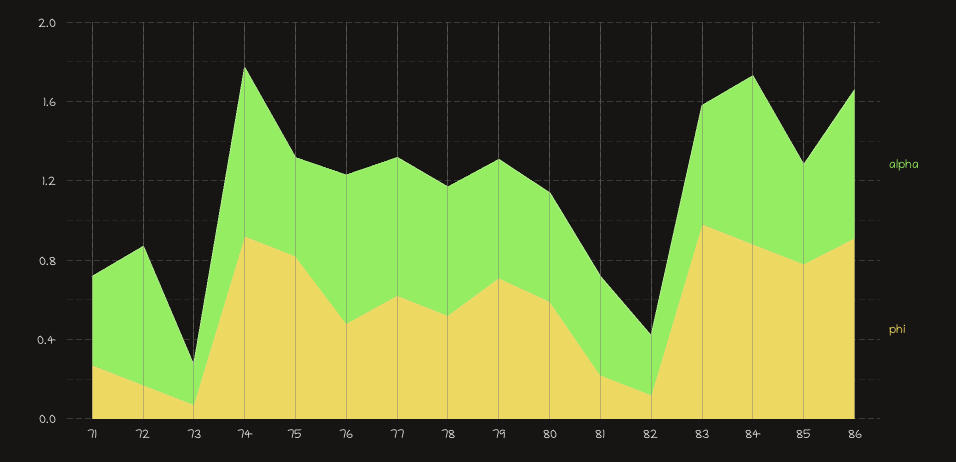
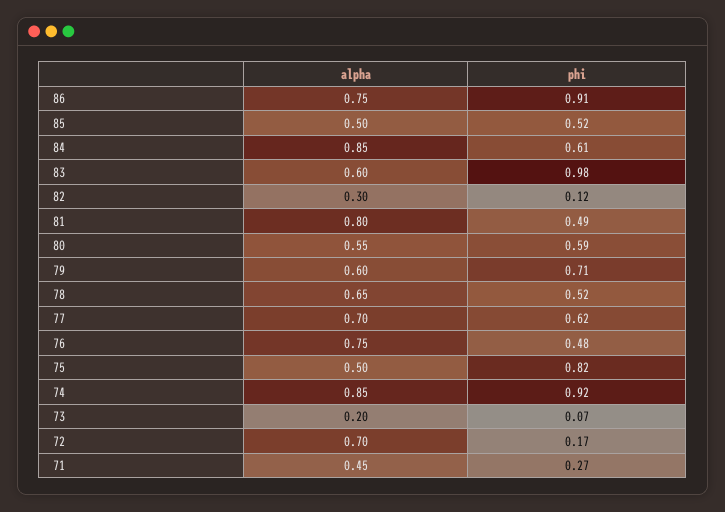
alpha, 81: 0.5 -> 0.8
phi, 81: 0.2 -> 0.49
phi, 84: 0.9 -> 0.61
phi, 85: 0.8 -> 0.52

